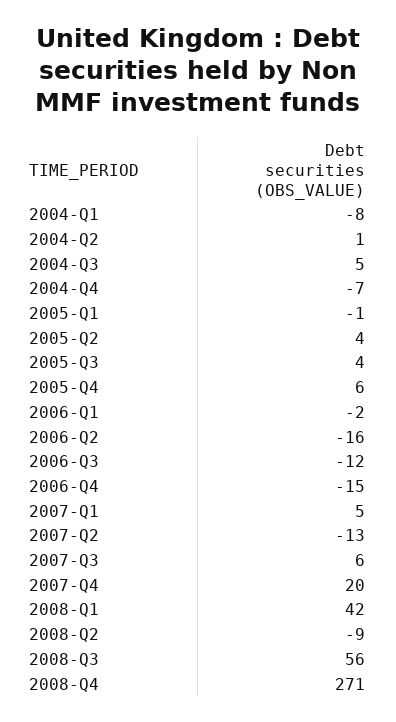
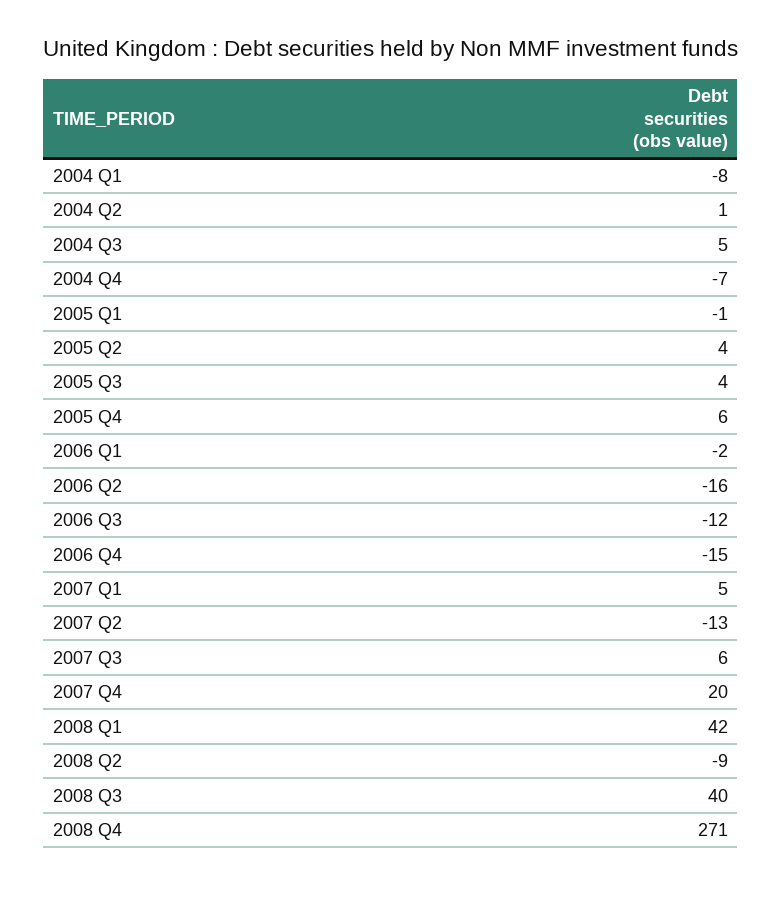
2008-Q3: 56 -> 40

